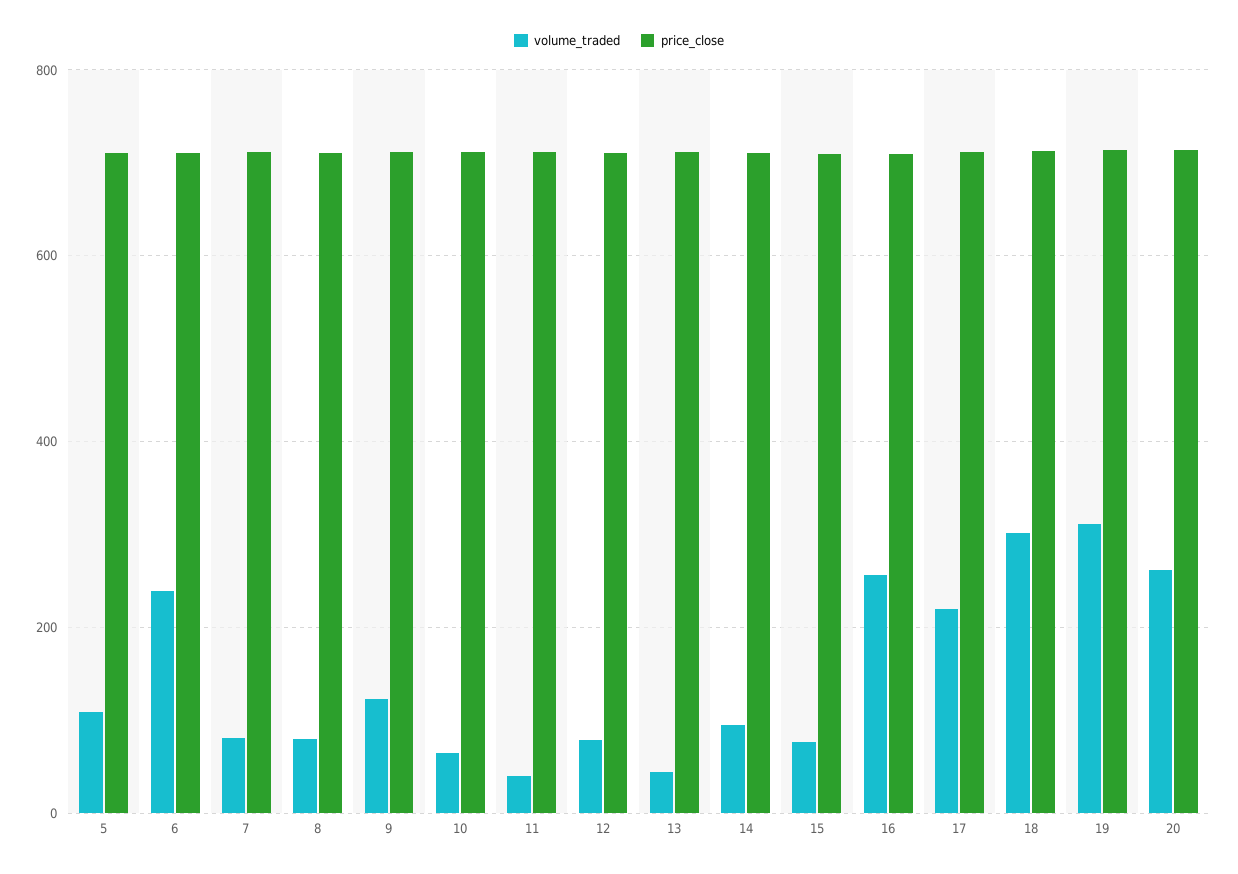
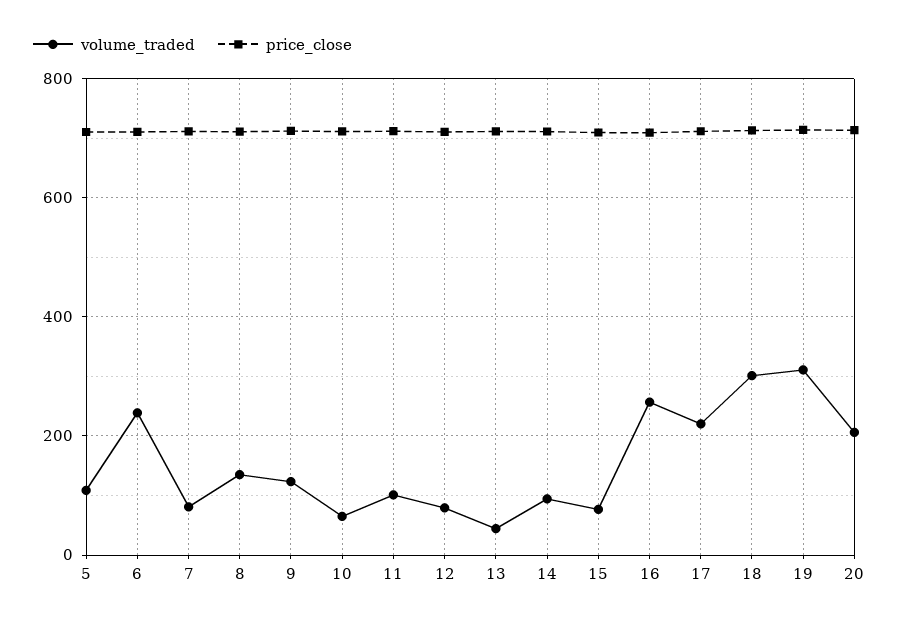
volume_traded, 8: 80 -> 140
volume_traded, 11: 40 -> 100
volume_traded, 20: 260 -> 200

